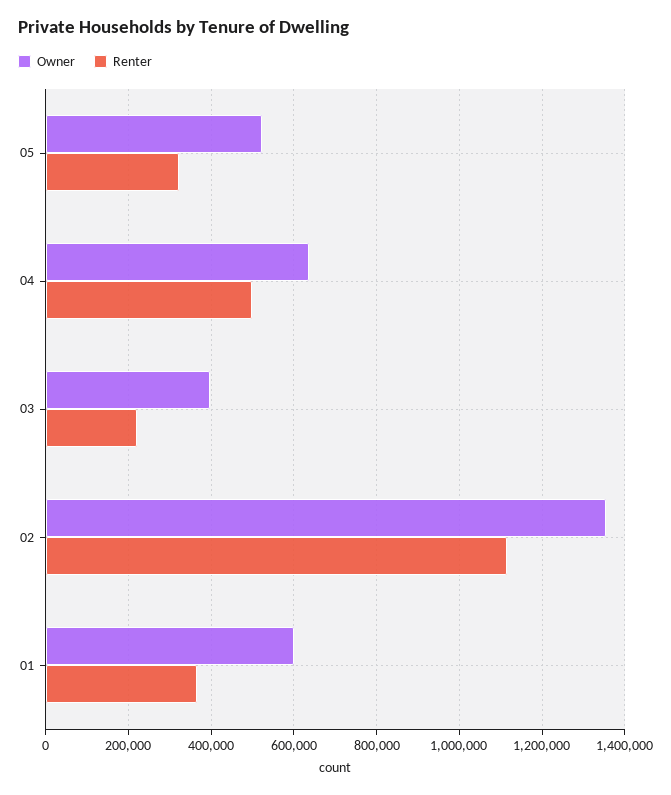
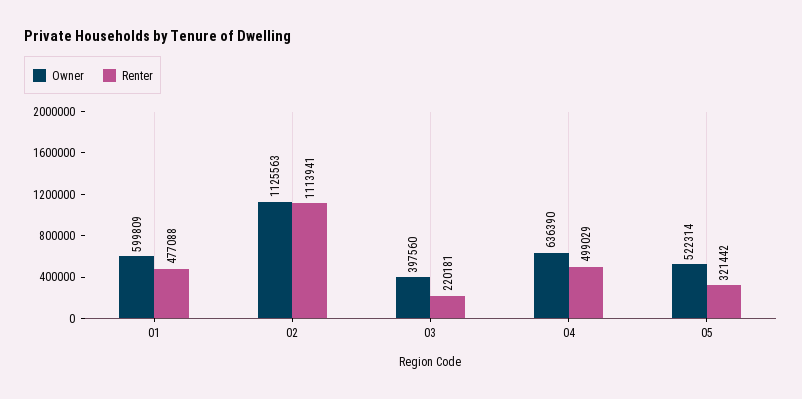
Owner, 02: 1360000 -> 1125563
Renter, 01: 360000 -> 477088

